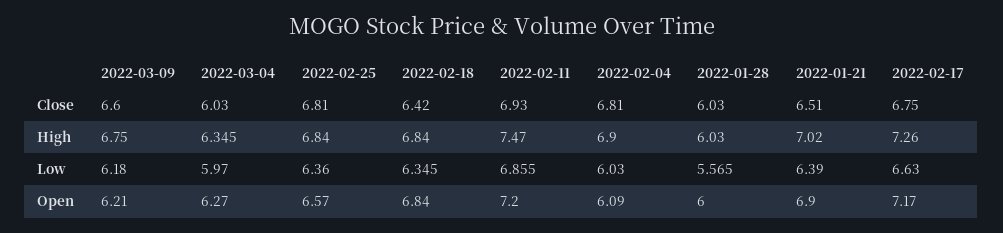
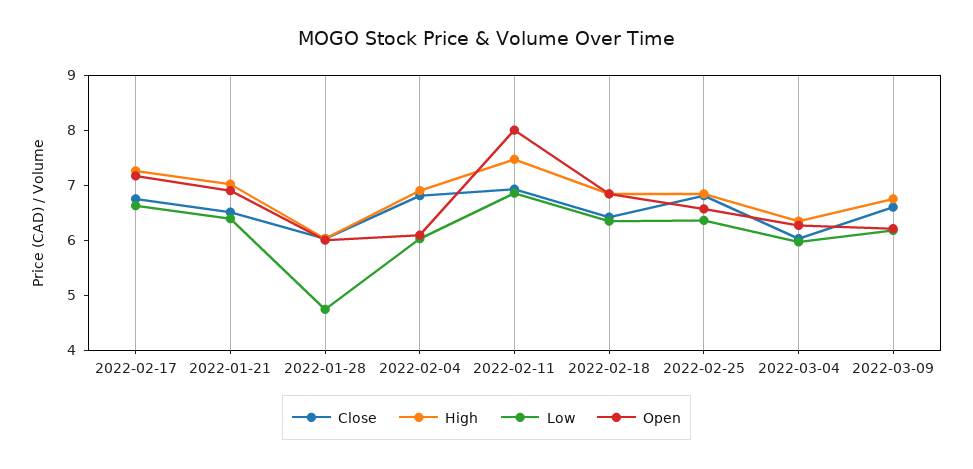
Low, 2022-01-28: 5.565 -> 4.8
Open, 2022-02-11: 7.2 -> 8

